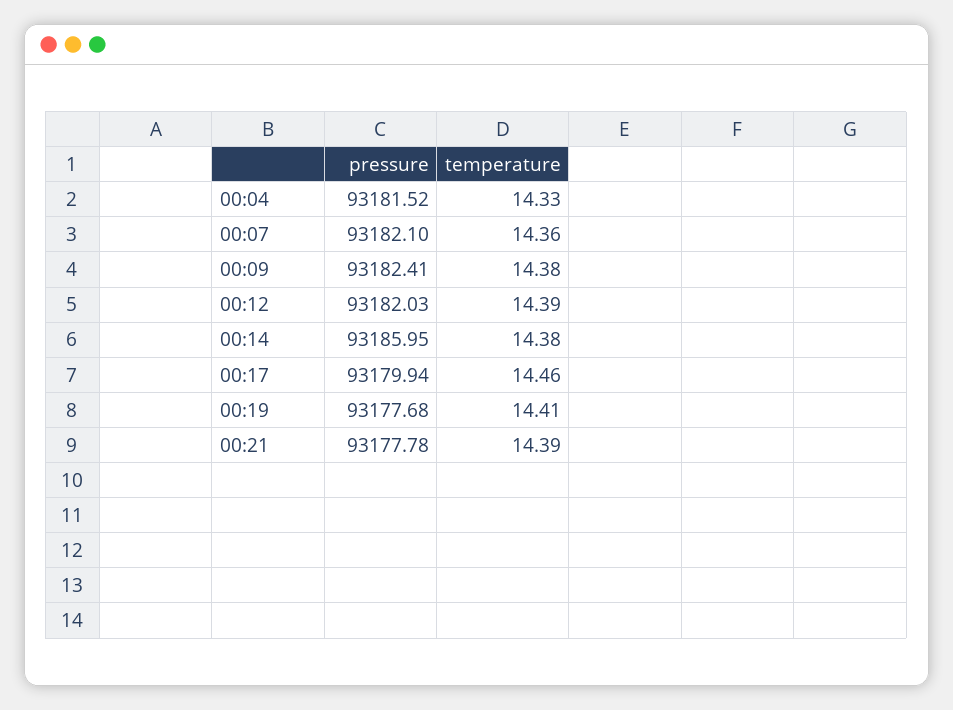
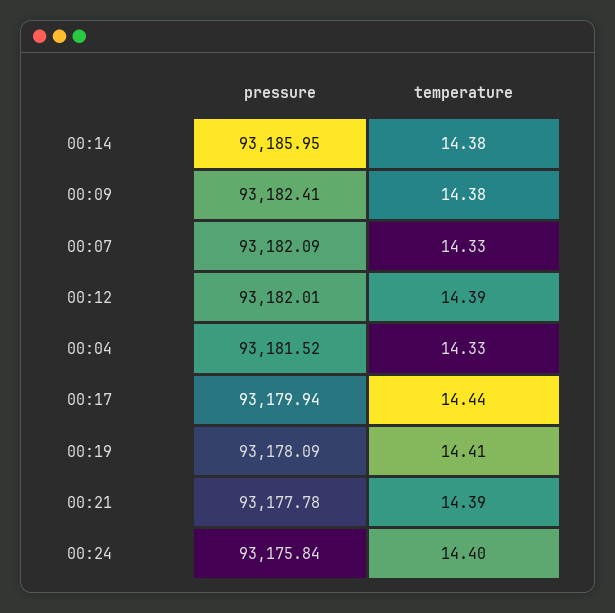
pressure, 00:07: 93182.1 -> 93182.09
temperature, 00:07: 14.36 -> 14.33
pressure, 00:12: 93182.03 -> 93182.01
temperature, 00:17: 14.46 -> 14.44
pressure, 00:19: 93177.68 -> 93178.09
pressure, 00:24: none -> 93175.84
temperature, 00:24: none -> 14.4

